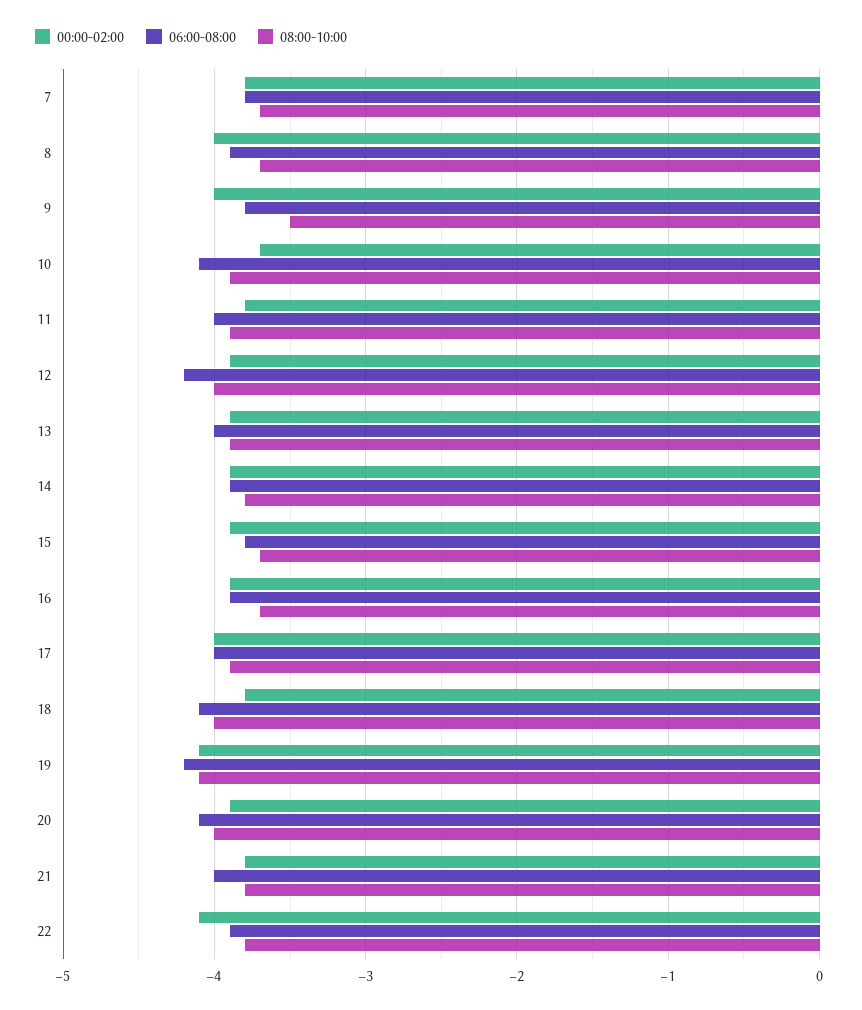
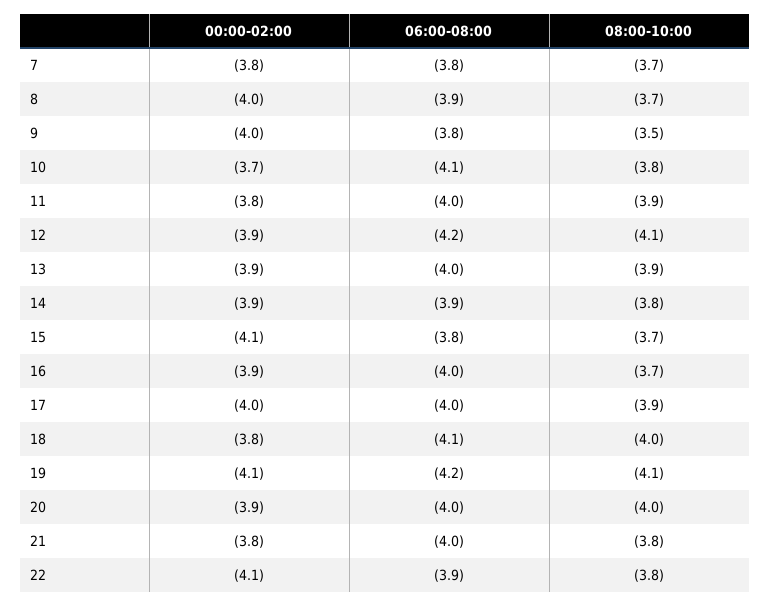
08:00-10:00, 10: -3.9 -> -3.8
08:00-10:00, 12: -4 -> -4.1
00:00-02:00, 15: -3.9 -> -4.1
06:00-08:00, 16: -3.9 -> -4
06:00-08:00, 20: -4.1 -> -4

